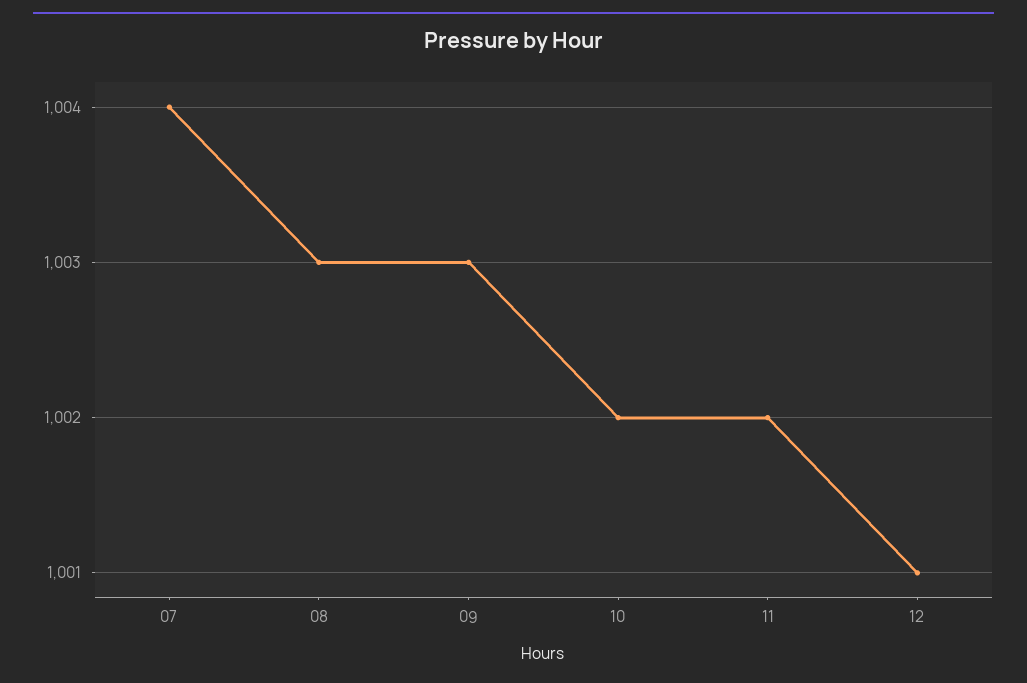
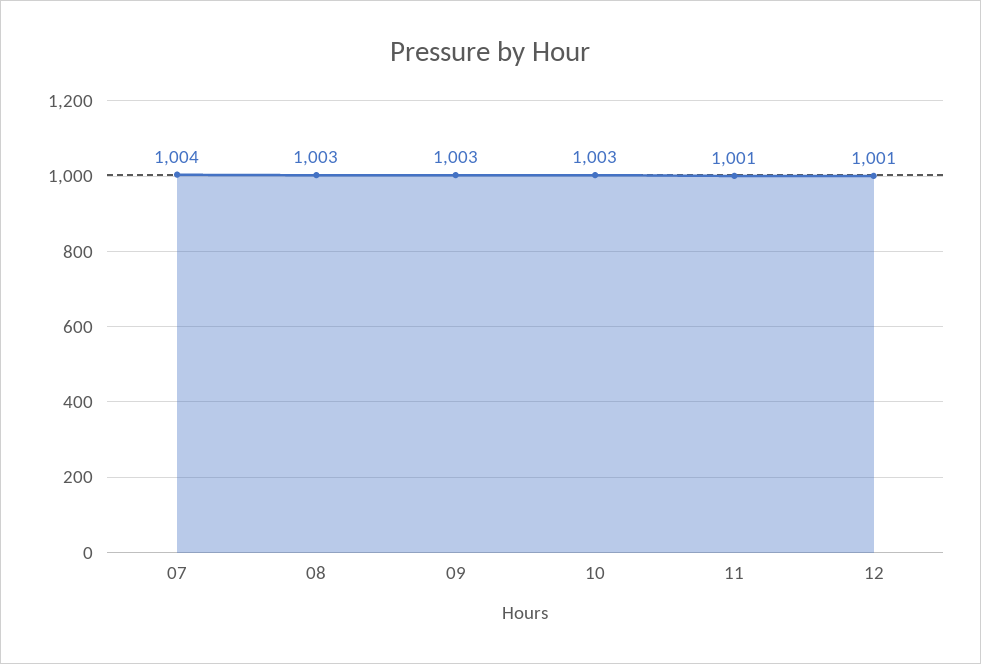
10: 1002 -> 1003
11: 1002 -> 1001

